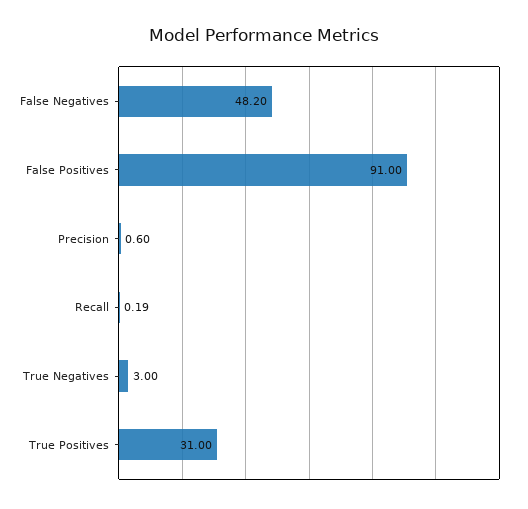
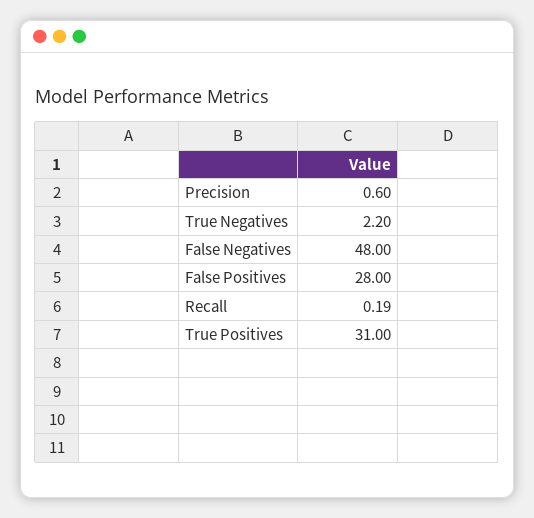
False Negatives: 48.2 -> 48
False Positives: 91 -> 28
True Negatives: 3 -> 2.2

